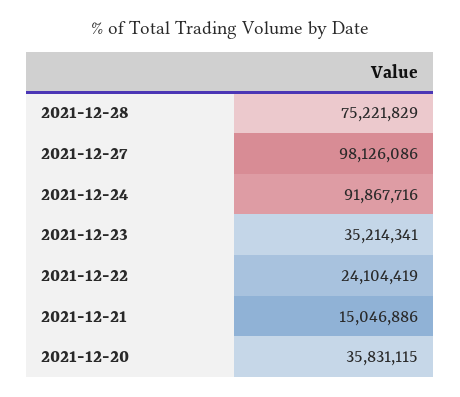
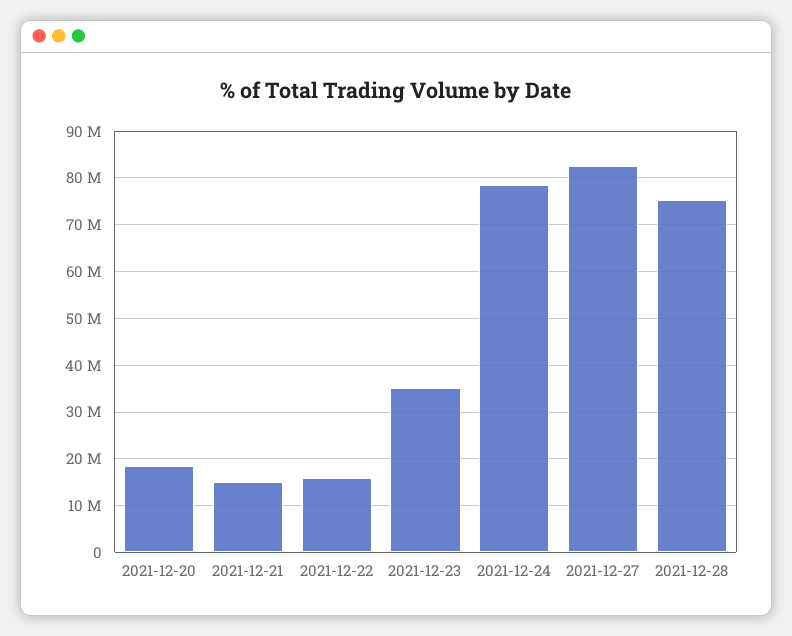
2021-12-27: 98126086 -> 82000000
2021-12-24: 91867716 -> 78000000
2021-12-22: 24104419 -> 16000000
2021-12-20: 35831115 -> 18000000

